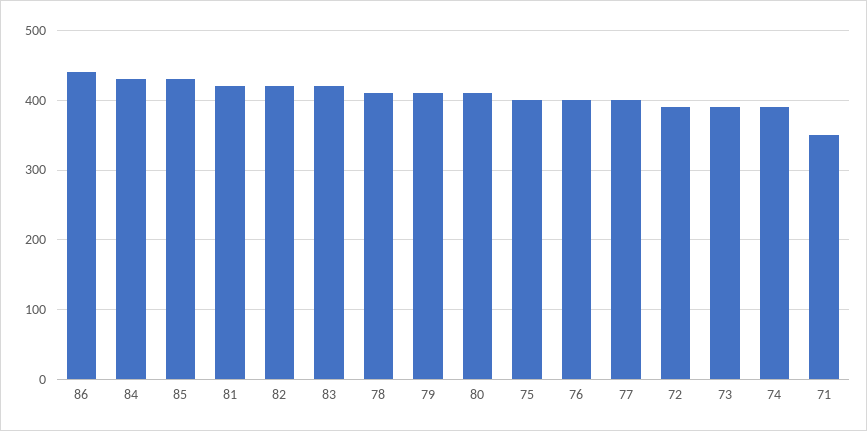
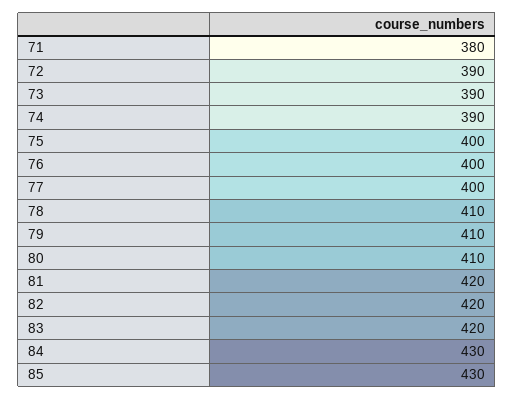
86: 440 -> none
71: 350 -> 380

